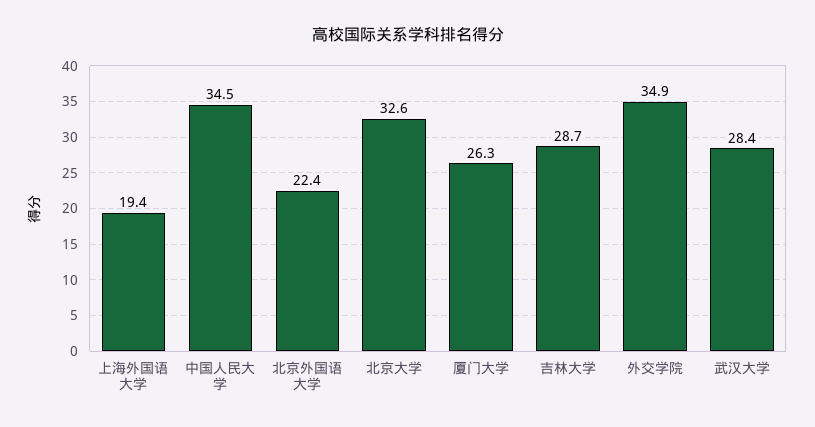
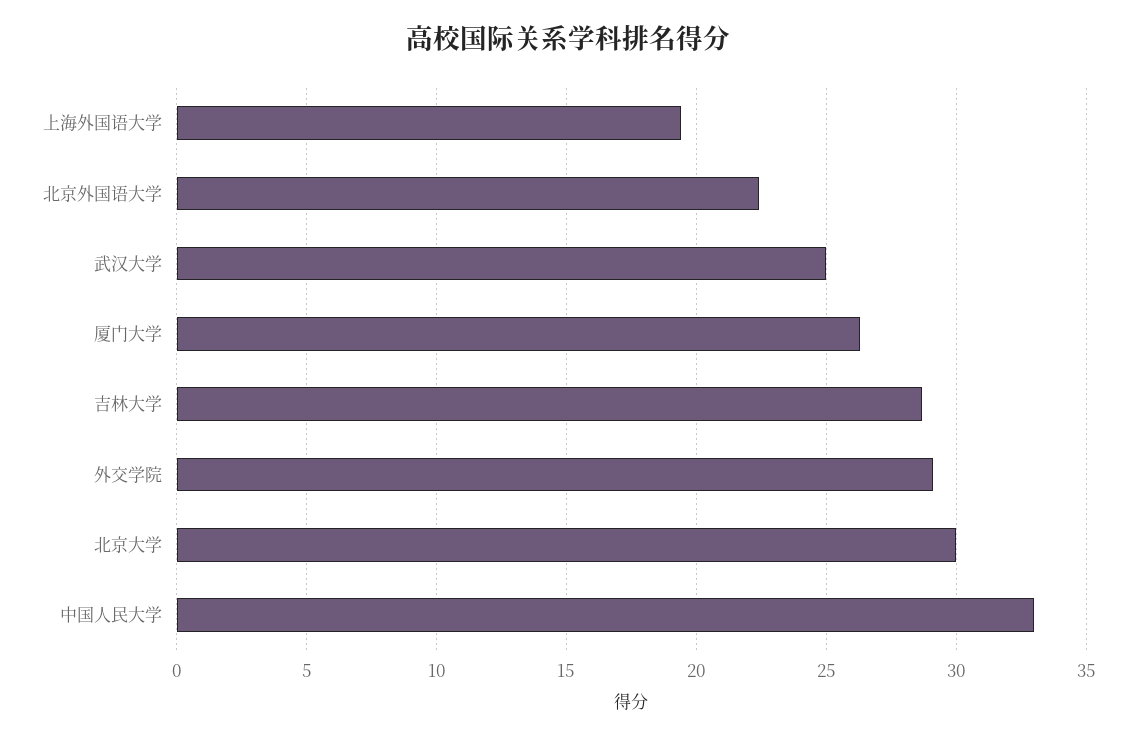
中国人民大学: 34.5 -> 33
北京大学: 32.6 -> 30
外交学院: 34.9 -> 29
武汉大学: 28.4 -> 25

